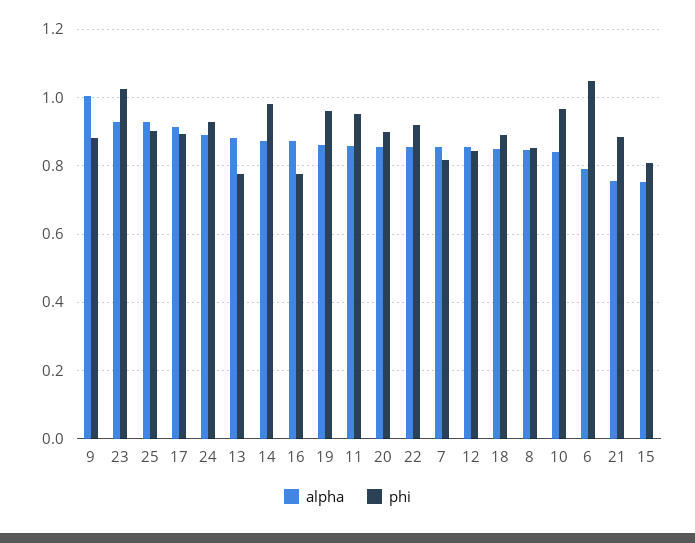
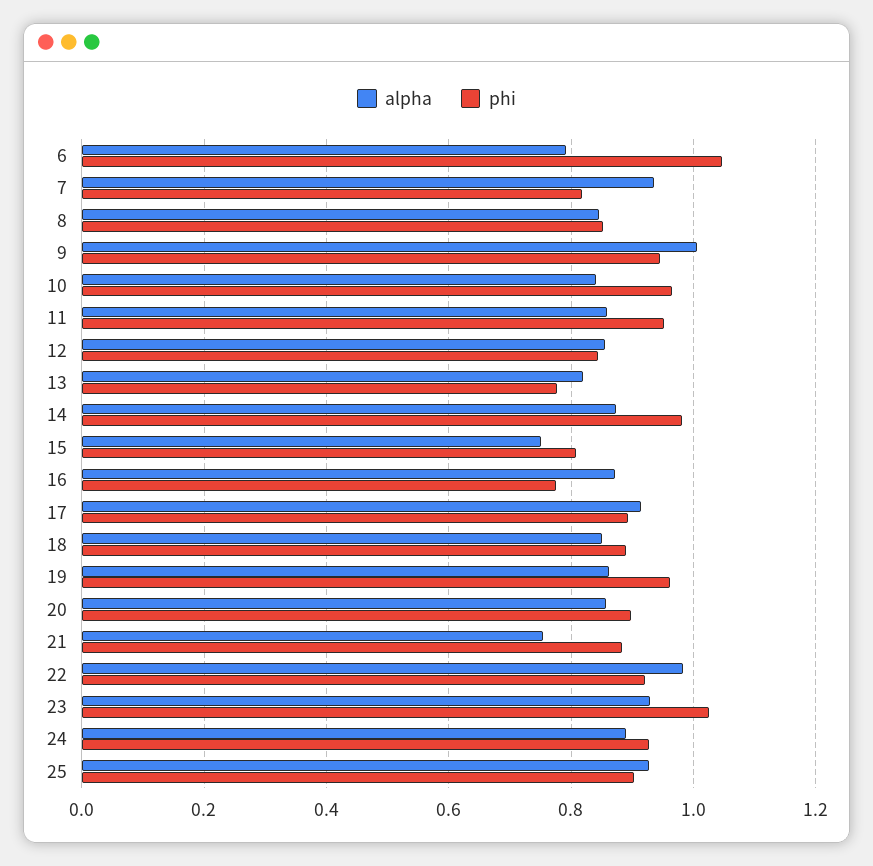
phi, 9: 0.88 -> 0.94
alpha, 13: 0.88 -> 0.82
alpha, 22: 0.86 -> 0.98
alpha, 7: 0.86 -> 0.94

